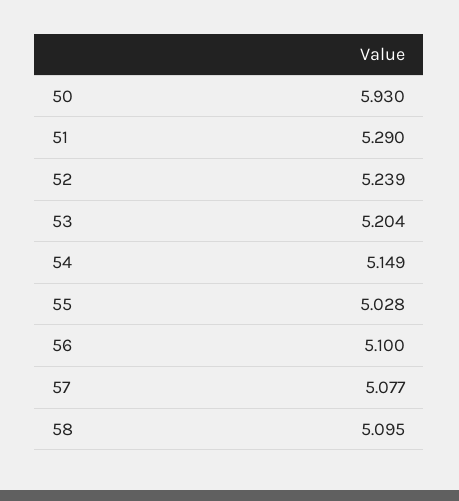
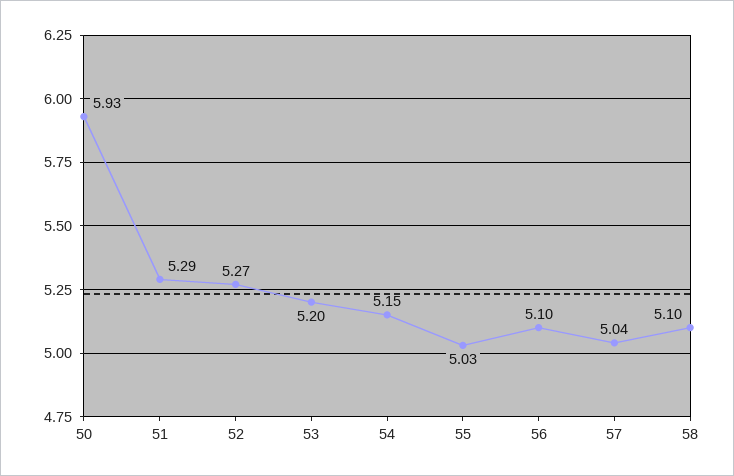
52: 5.239 -> 5.27
57: 5.077 -> 5.04

